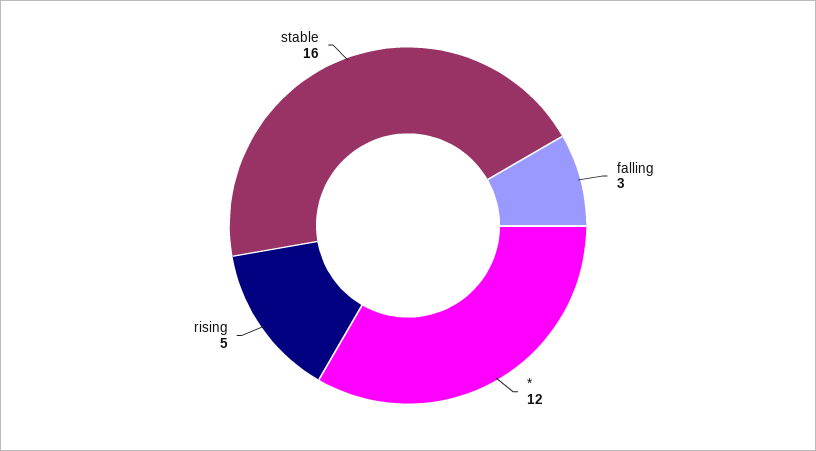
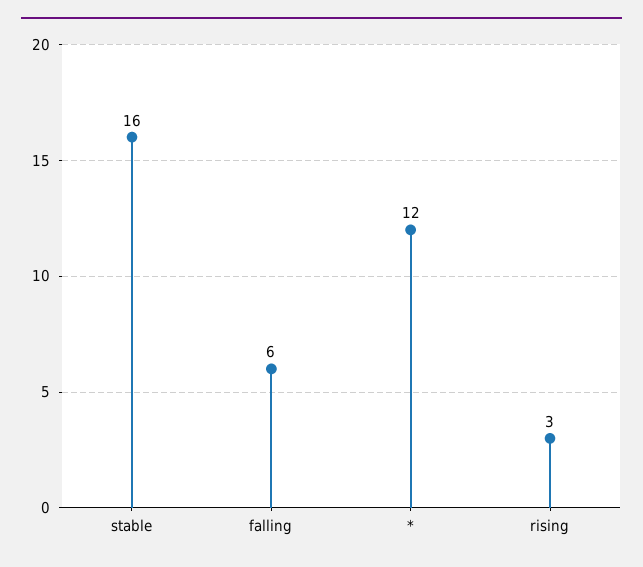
falling: 3 -> 6
rising: 5 -> 3

